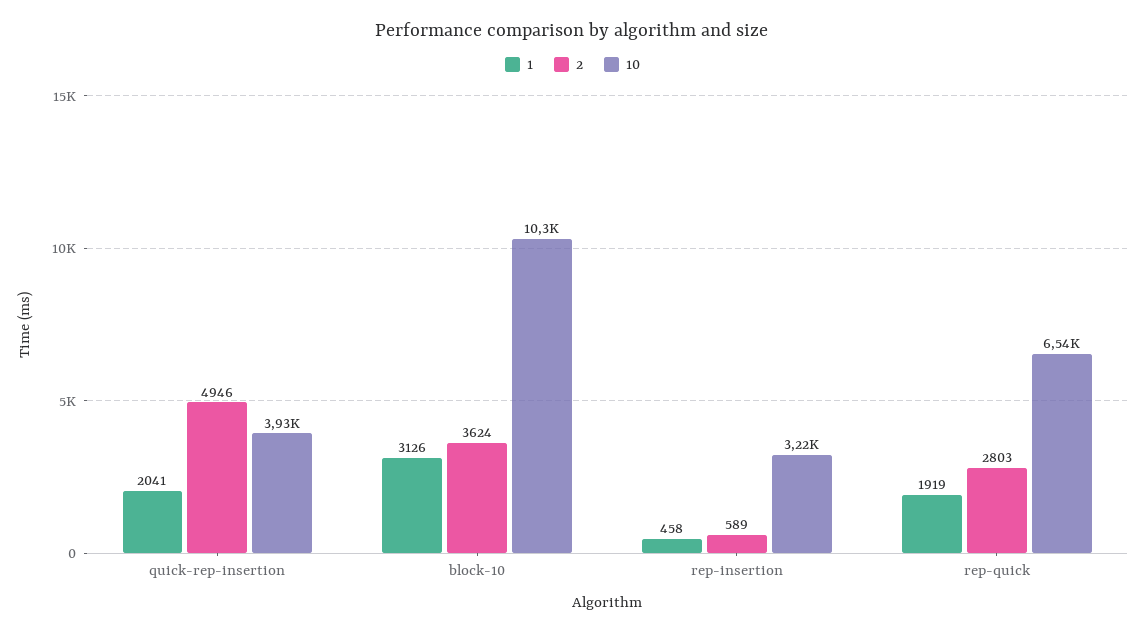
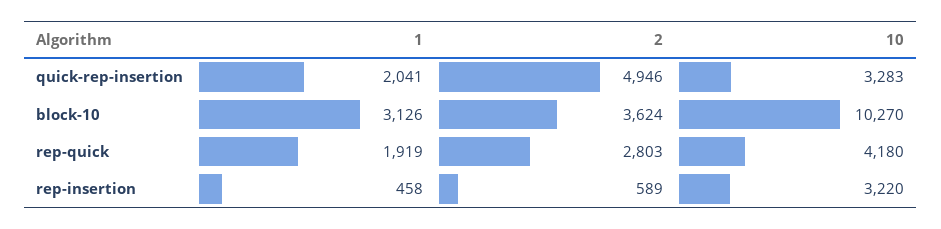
10, quick-rep-insertion: 3930 -> 3283
10, rep-quick: 6540 -> 4180

